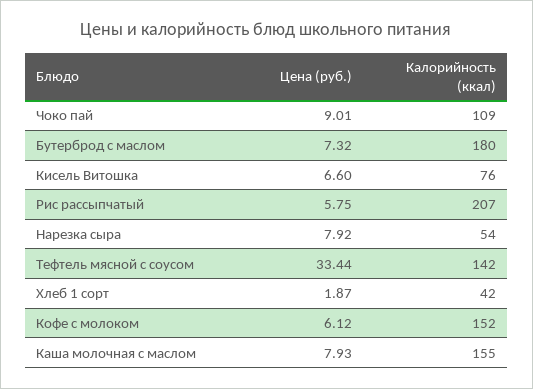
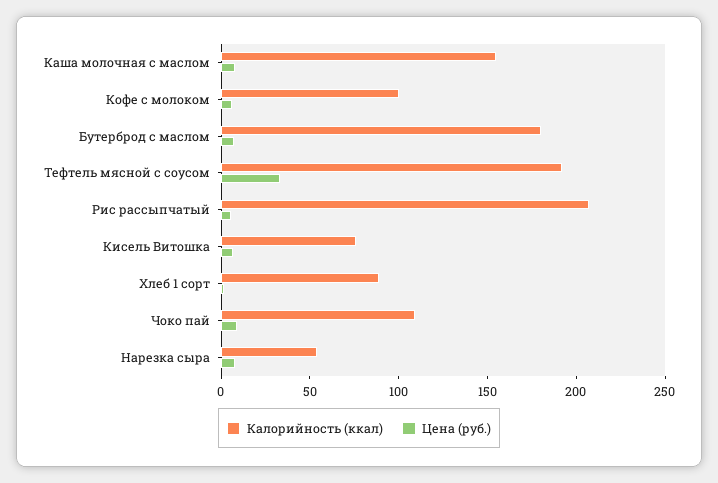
Калорийность (ккал), Тефтель мясной с соусом: 142 -> 190
Калорийность (ккал), Хлеб 1 сорт: 42 -> 90
Калорийность (ккал), Кофе с молоком: 152 -> 100

